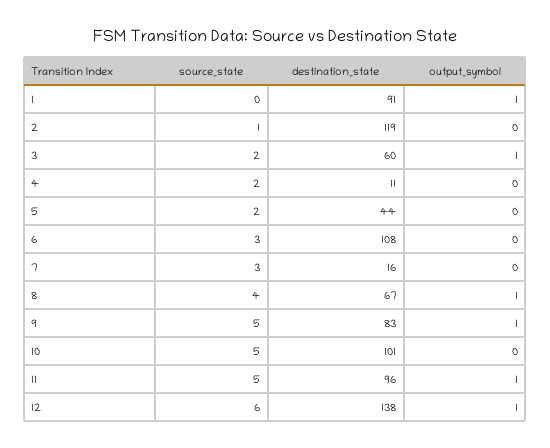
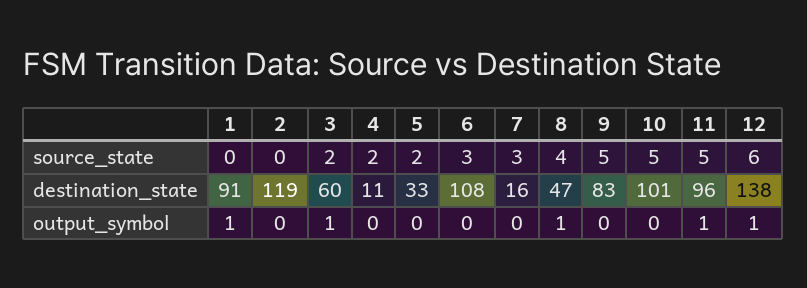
source_state, 2: 1 -> 0
destination_state, 5: 44 -> 33
destination_state, 8: 67 -> 47
output_symbol, 9: 1 -> 0

